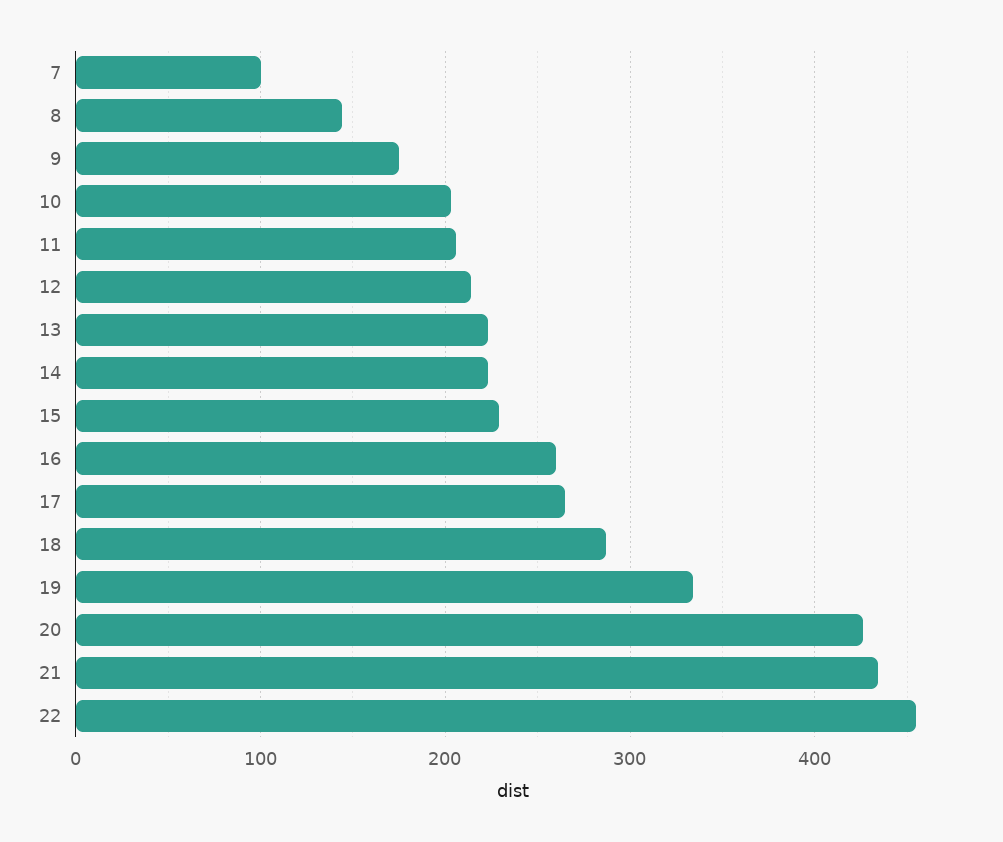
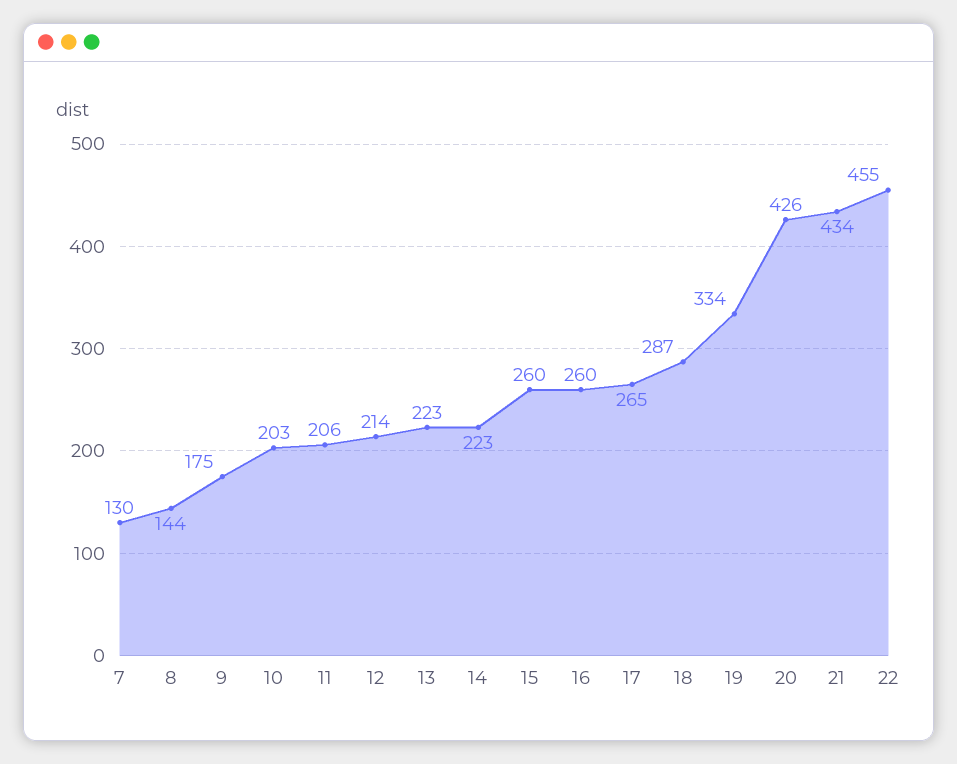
7: 100 -> 130
15: 230 -> 260

